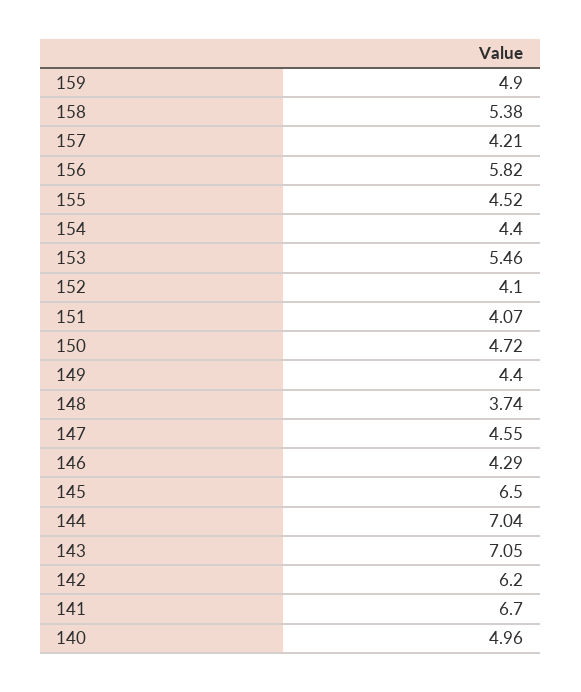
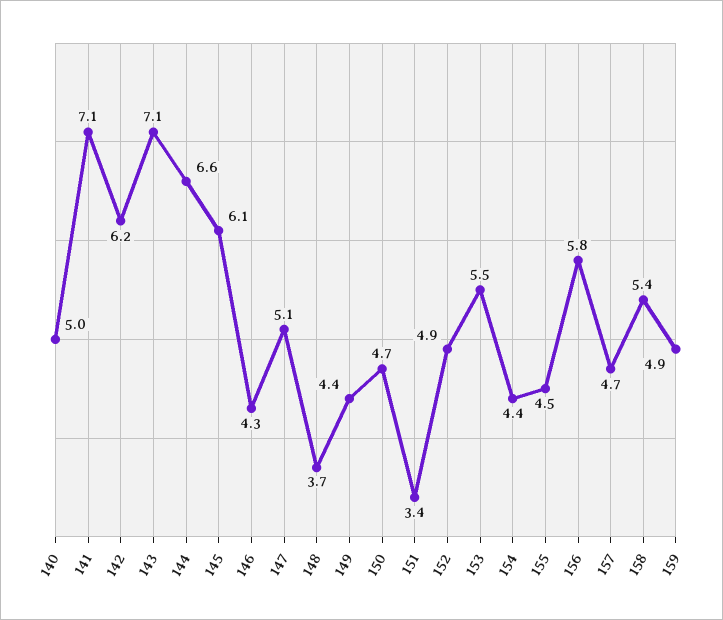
157: 4.21 -> 4.7
152: 4.1 -> 4.9
151: 4.07 -> 3.4
147: 4.55 -> 5.1
145: 6.5 -> 6.1
144: 7.04 -> 6.6
141: 6.7 -> 7.1

